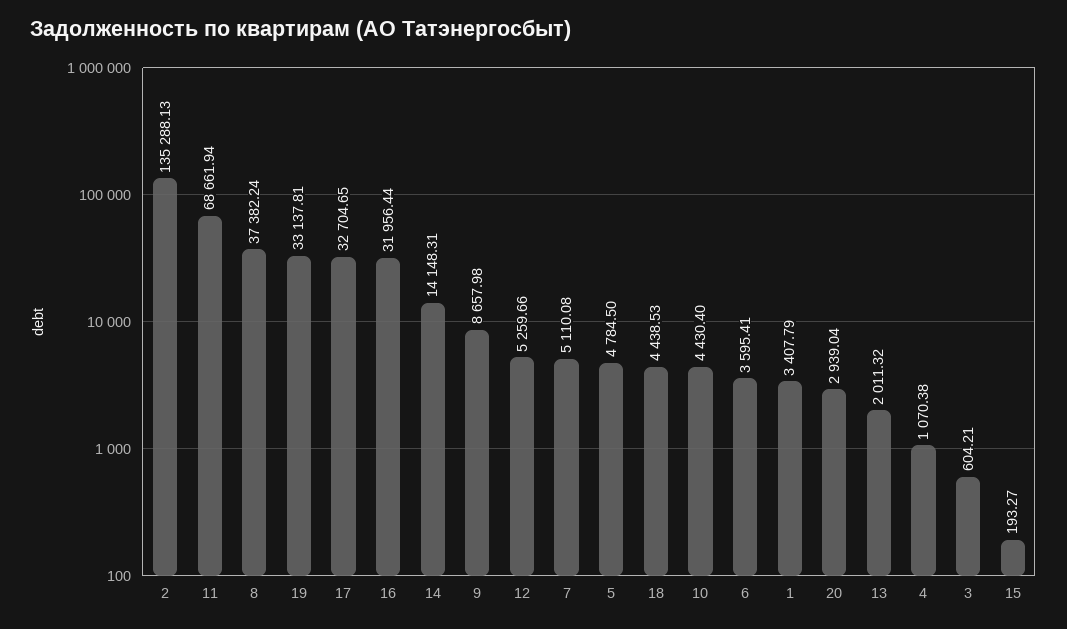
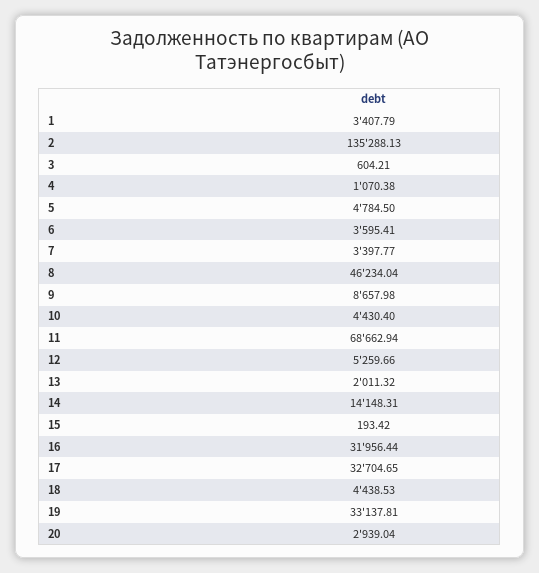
11: 68661.94 -> 68662.94
8: 37382.24 -> 46234.04
7: 5110.08 -> 3397.77
15: 193.27 -> 193.42

